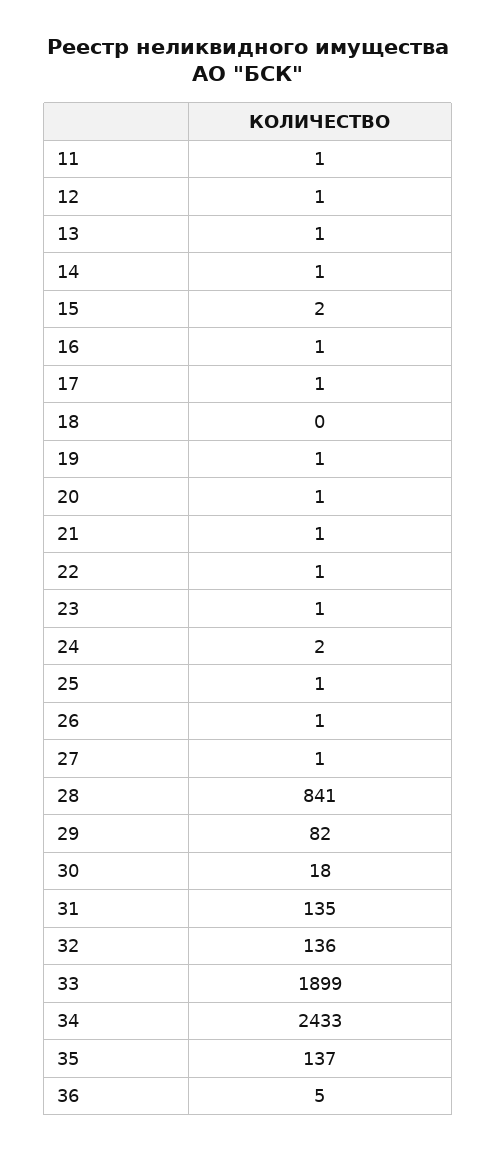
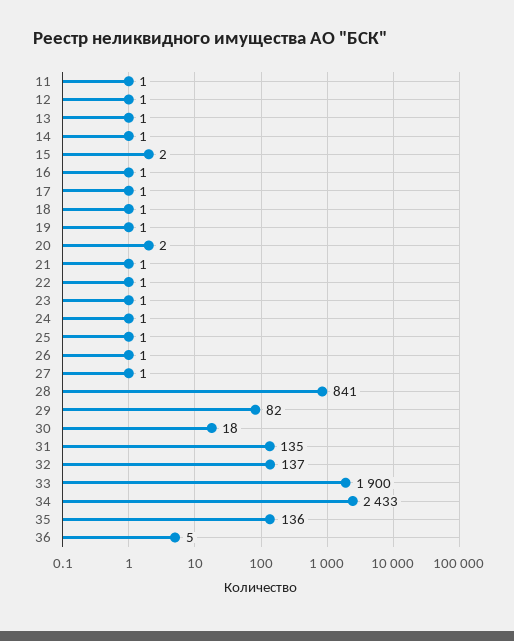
18: 0 -> 1
20: 1 -> 2
24: 2 -> 1
32: 136 -> 137
33: 1899 -> 1900
35: 137 -> 136

